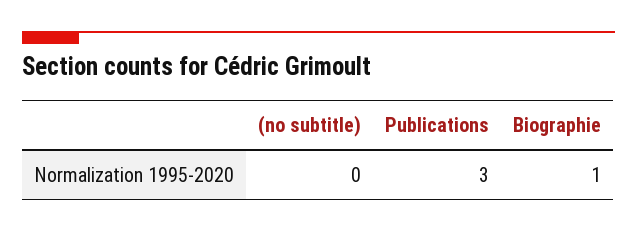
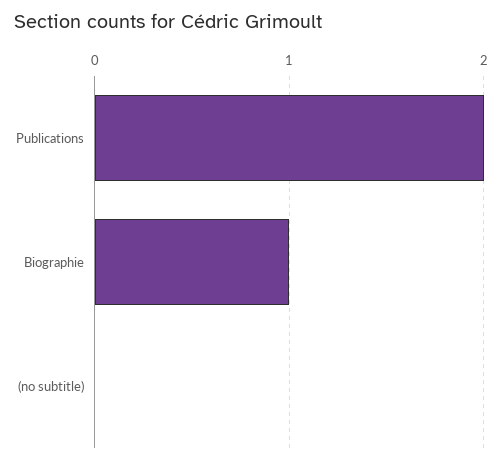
Publications: 3 -> 2

